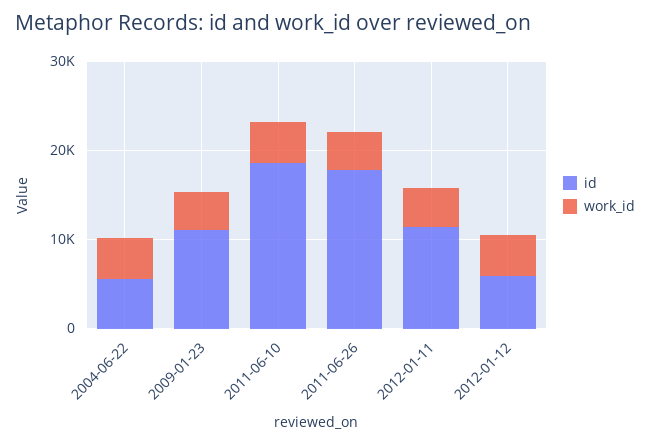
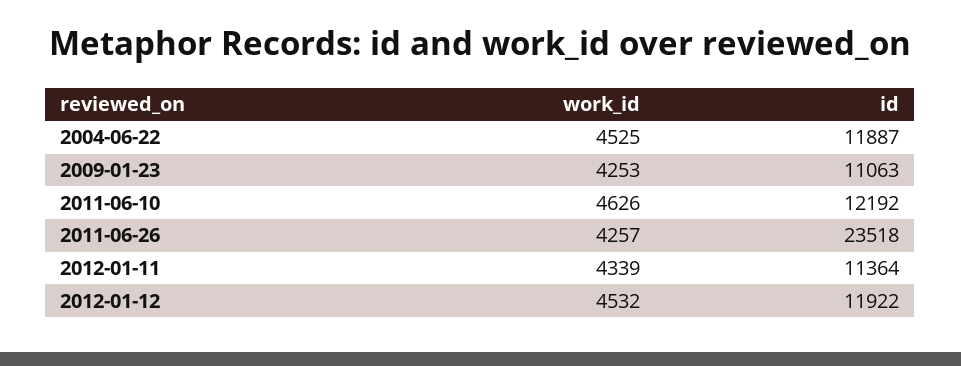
id, 2004-06-22: 6000 -> 11887
id, 2011-06-10: 18000 -> 12192
id, 2011-06-26: 18000 -> 23518
id, 2012-01-12: 6000 -> 11922

